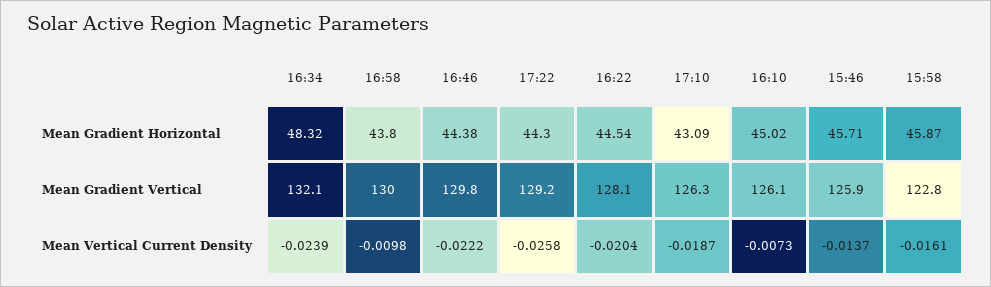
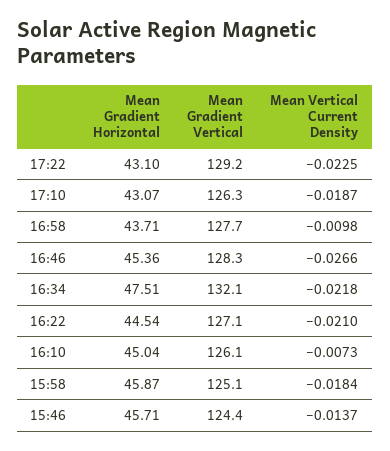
16:34, Mean Gradient Horizontal: 48.32 -> 47.51
16:58, Mean Gradient Horizontal: 43.8 -> 43.71
16:46, Mean Gradient Horizontal: 44.38 -> 45.36
17:22, Mean Gradient Horizontal: 44.3 -> 43.1
17:10, Mean Gradient Horizontal: 43.09 -> 43.07
16:10, Mean Gradient Horizontal: 45.02 -> 45.04
16:58, Mean Gradient Vertical: 130 -> 127.7
16:46, Mean Gradient Vertical: 129.8 -> 128.3
16:22, Mean Gradient Vertical: 128.1 -> 127.1
15:46, Mean Gradient Vertical: 125.9 -> 124.4
15:58, Mean Gradient Vertical: 122.8 -> 125.1
16:34, Mean Vertical Current Density: -0.0239 -> -0.0218
16:46, Mean Vertical Current Density: -0.0222 -> -0.0266
17:22, Mean Vertical Current Density: -0.0258 -> -0.0225
16:22, Mean Vertical Current Density: -0.0204 -> -0.021
15:58, Mean Vertical Current Density: -0.0161 -> -0.0184

